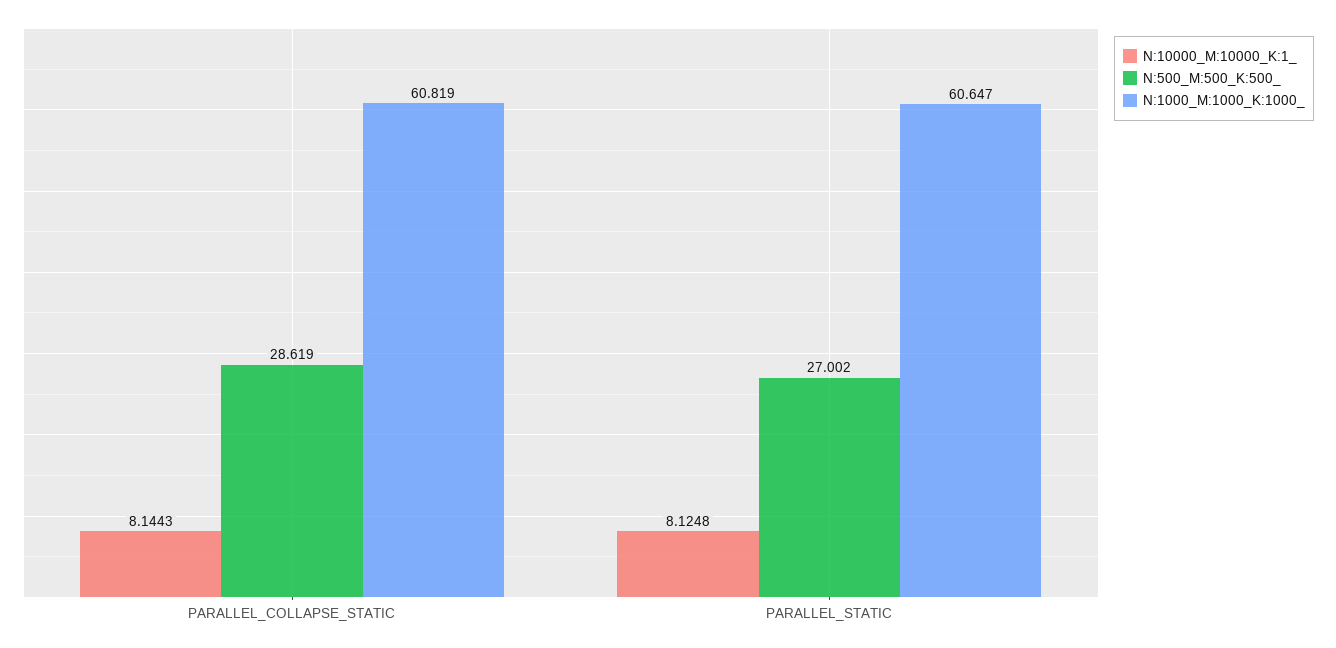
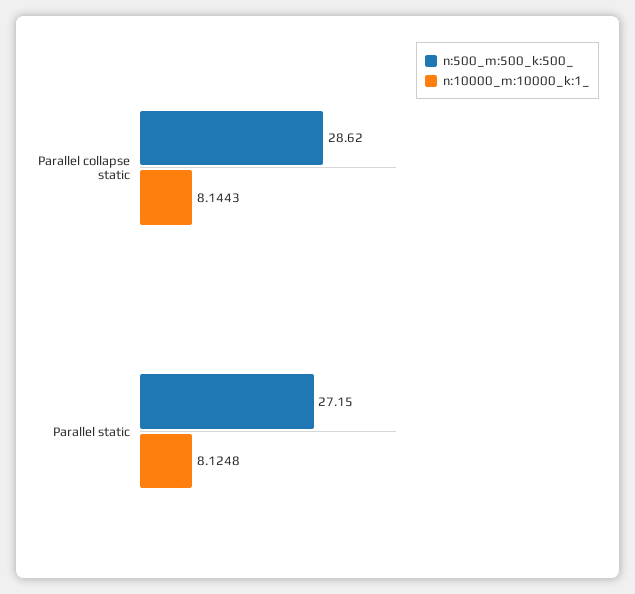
N:1000_M:1000_K:1000_, PARALLEL_COLLAPSE_STATIC: 60.819 -> none
N:500_M:500_K:500_, PARALLEL_STATIC: 27.002 -> 27.15
N:1000_M:1000_K:1000_, PARALLEL_STATIC: 60.647 -> none

